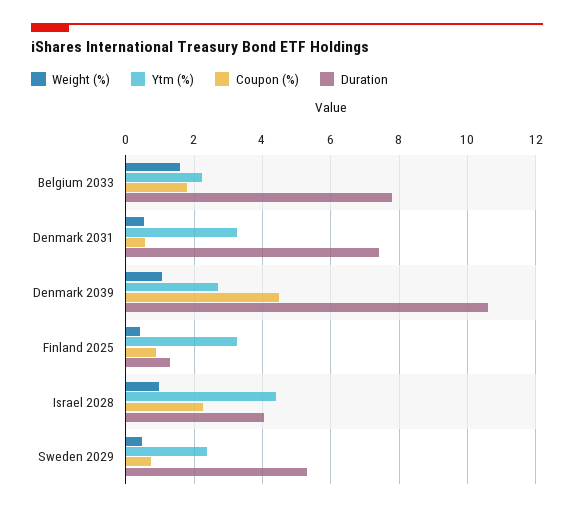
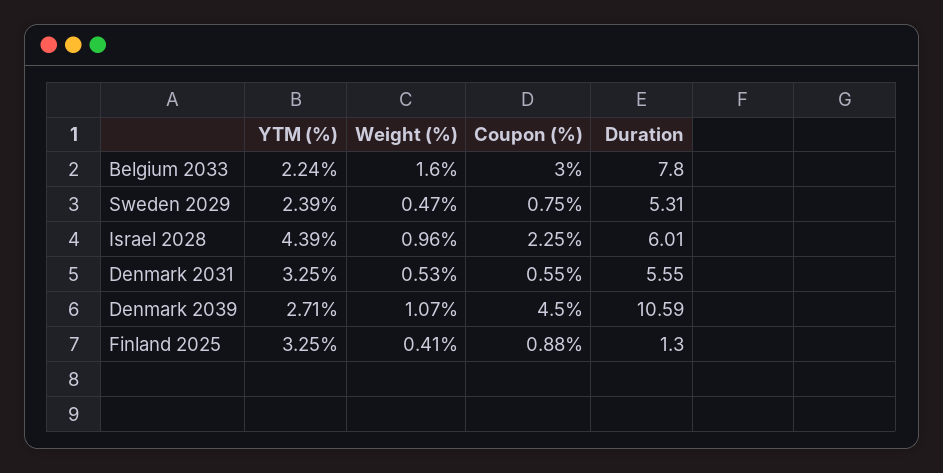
Coupon (%), Belgium 2033: 1.8 -> 3
Duration, Denmark 2031: 7.4 -> 5.55
Duration, Israel 2028: 4 -> 6.01

